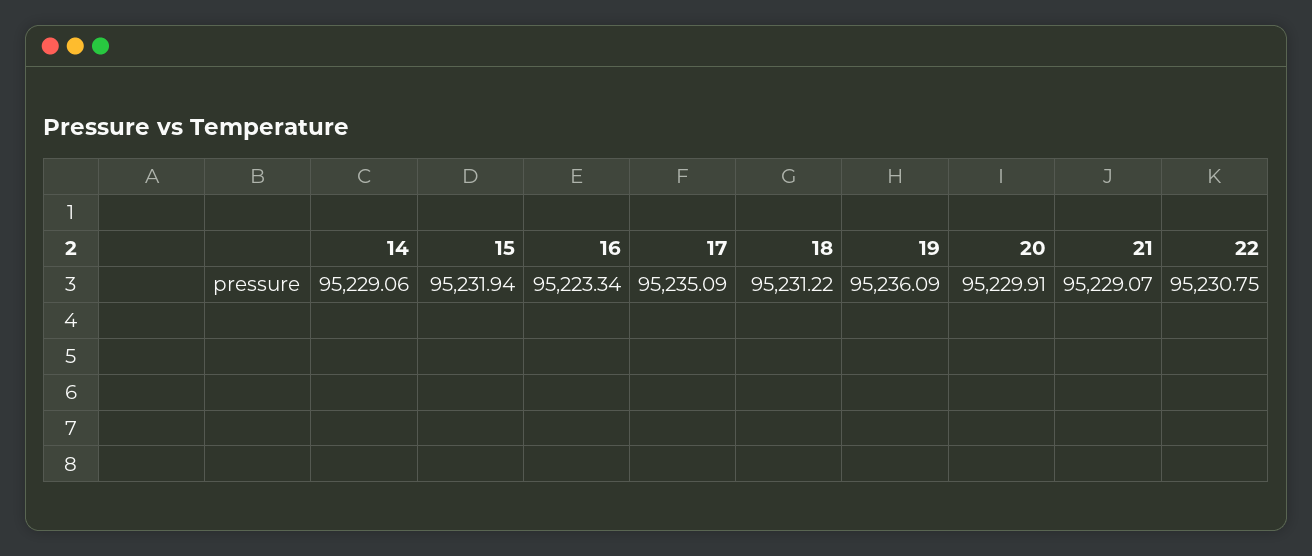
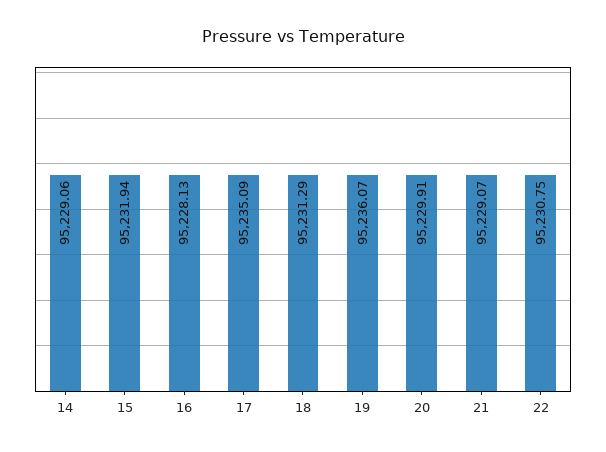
16: 95223.34 -> 95228.13
18: 95231.22 -> 95231.29
19: 95236.09 -> 95236.07

